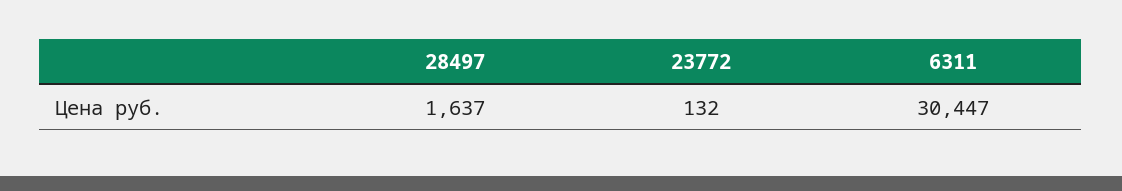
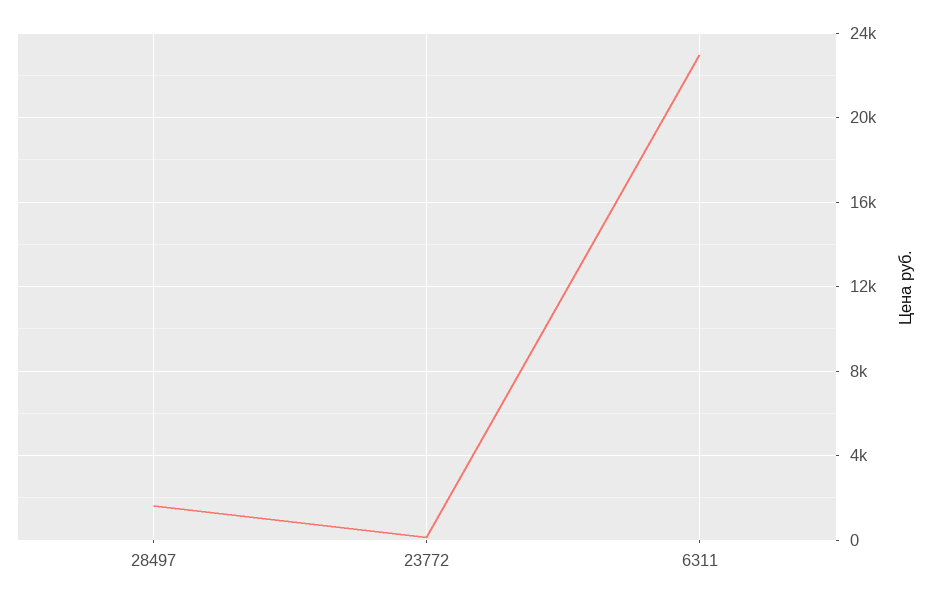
6311: 30447 -> 23000

